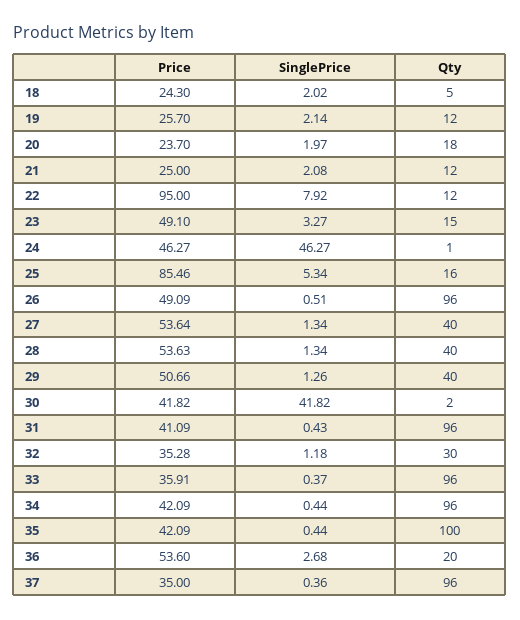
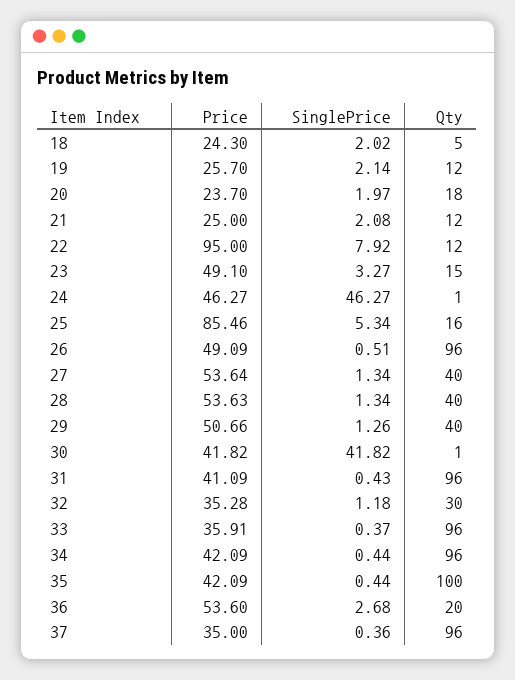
Qty, 30: 2 -> 1

